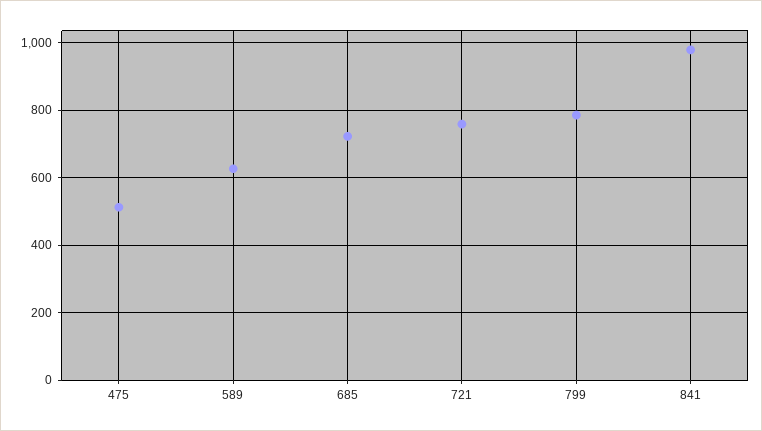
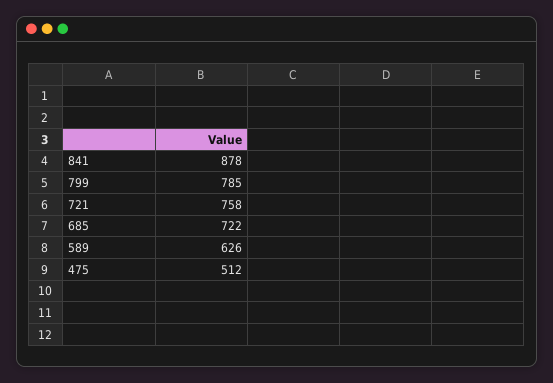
841: 980 -> 878

